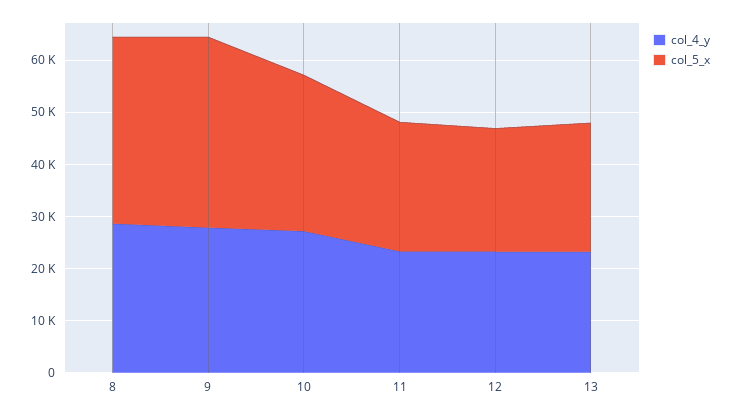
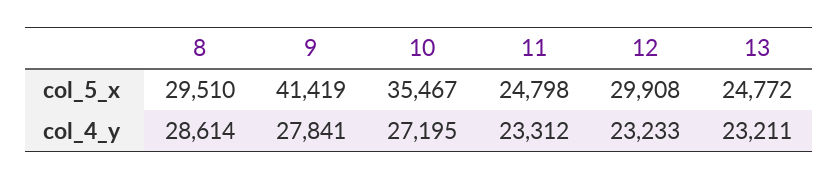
col_5_x, 8: 36000 -> 29510
col_5_x, 9: 36000 -> 41419
col_5_x, 10: 30000 -> 35467
col_5_x, 12: 24000 -> 29908

